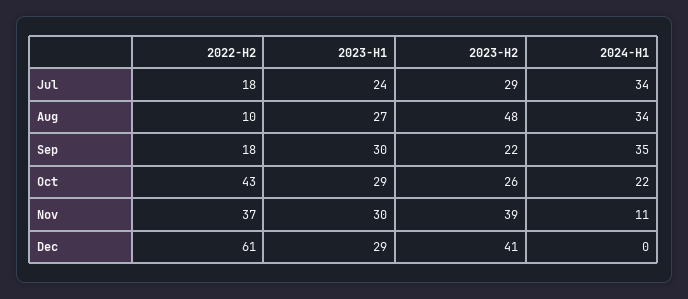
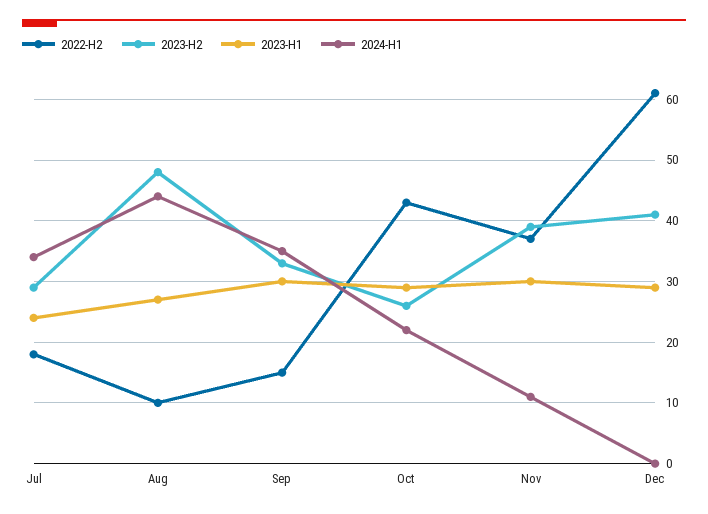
2024-H1, Aug: 34 -> 44
2022-H2, Sep: 18 -> 15
2023-H2, Sep: 22 -> 33

